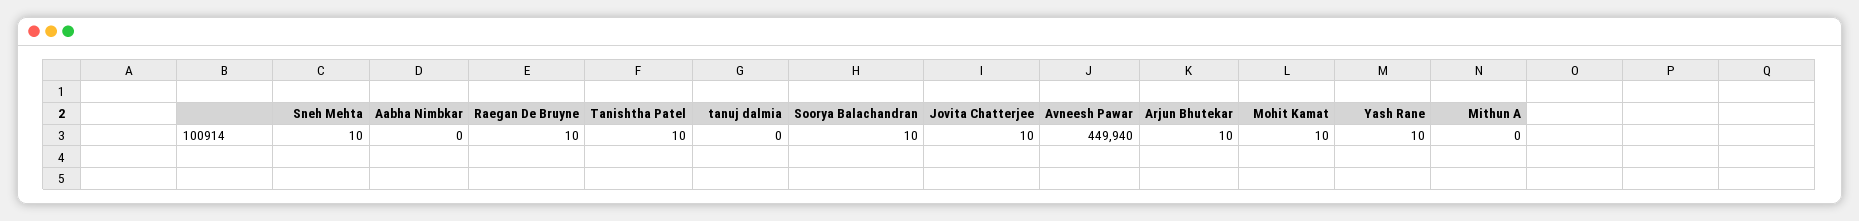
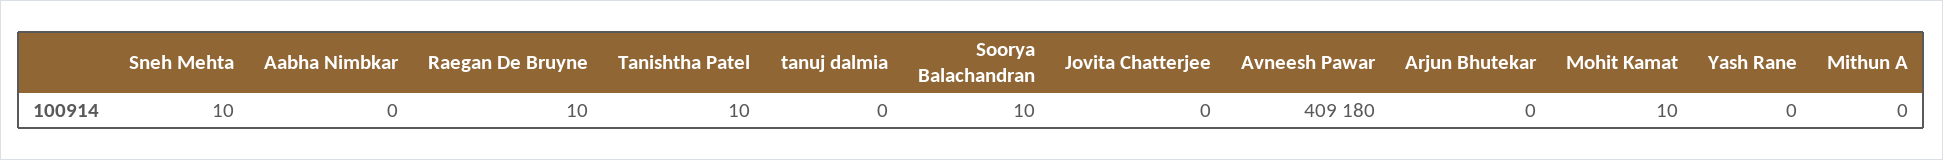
Jovita Chatterjee: 10 -> 0
Avneesh Pawar: 449940 -> 409180
Arjun Bhutekar: 10 -> 0
Yash Rane: 10 -> 0

